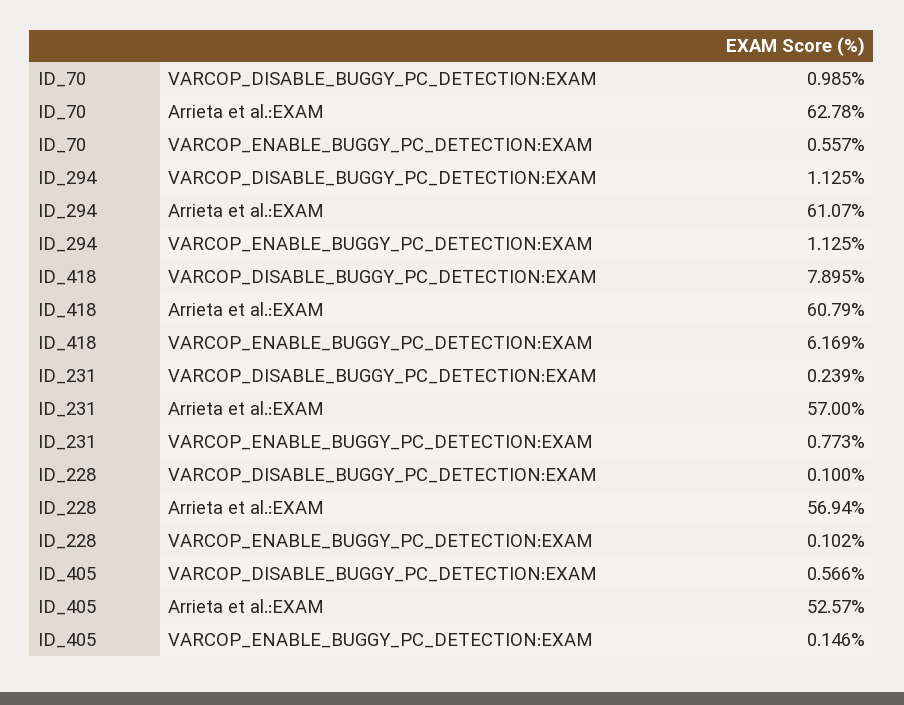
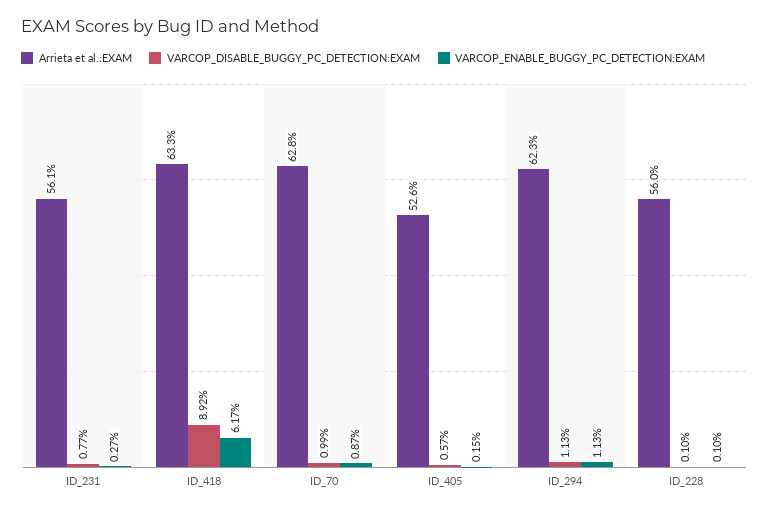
VARCOP_ENABLE_BUGGY_PC_DETECTION:EXAM, ID_70: 0.557 -> 0.87
Arrieta et al.:EXAM, ID_294: 61.07 -> 62.3
VARCOP_DISABLE_BUGGY_PC_DETECTION:EXAM, ID_418: 7.895 -> 8.92
Arrieta et al.:EXAM, ID_418: 60.79 -> 63.3
VARCOP_DISABLE_BUGGY_PC_DETECTION:EXAM, ID_231: 0.239 -> 0.77
Arrieta et al.:EXAM, ID_231: 57 -> 56.1
VARCOP_ENABLE_BUGGY_PC_DETECTION:EXAM, ID_231: 0.773 -> 0.27
Arrieta et al.:EXAM, ID_228: 56.94 -> 56

